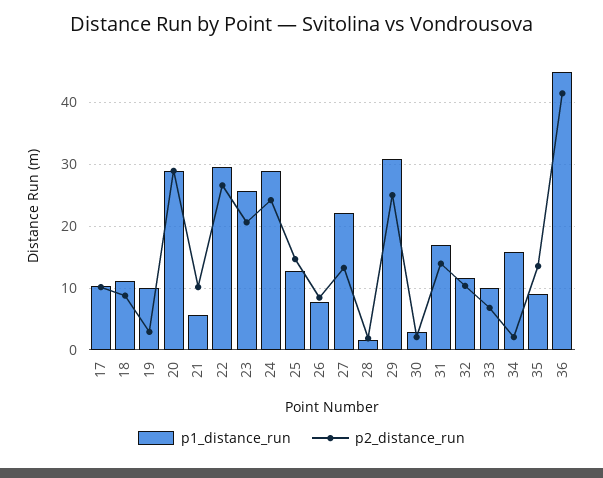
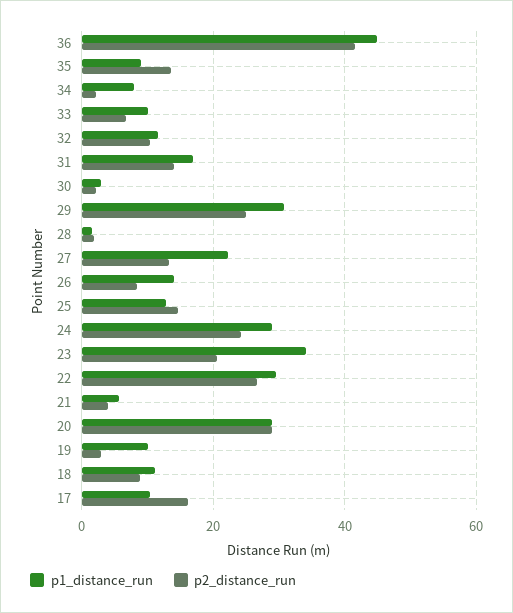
p2_distance_run, 17: 10 -> 16
p2_distance_run, 21: 10 -> 4
p1_distance_run, 23: 26 -> 34
p1_distance_run, 26: 8 -> 14
p1_distance_run, 34: 16 -> 8

